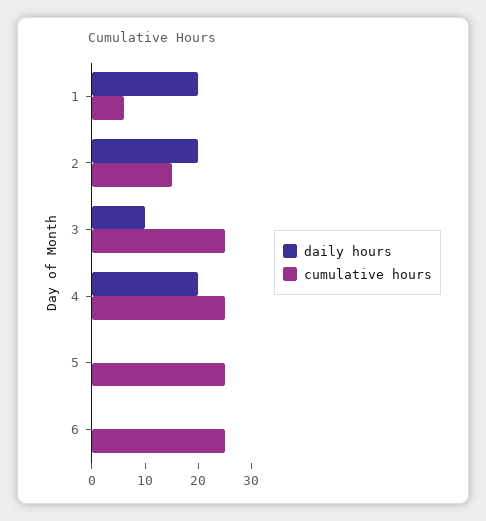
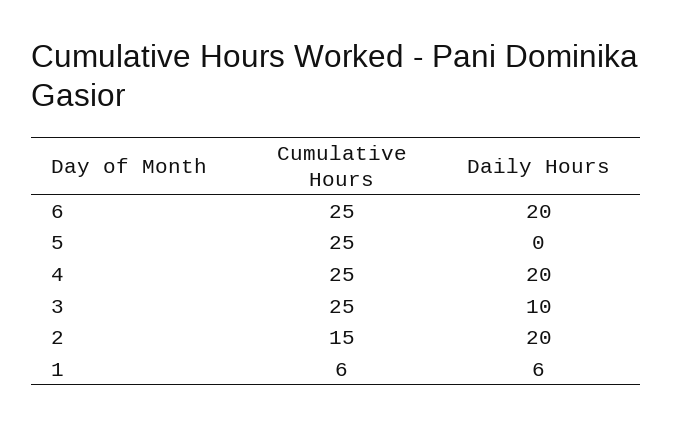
daily hours, 1: 20 -> 6
daily hours, 6: 0 -> 20

